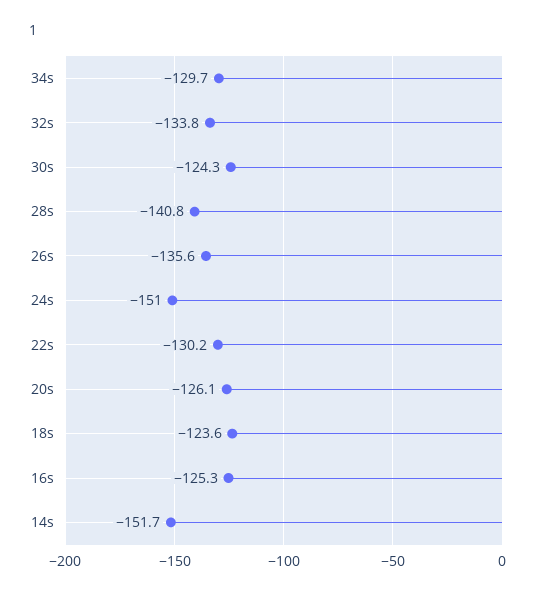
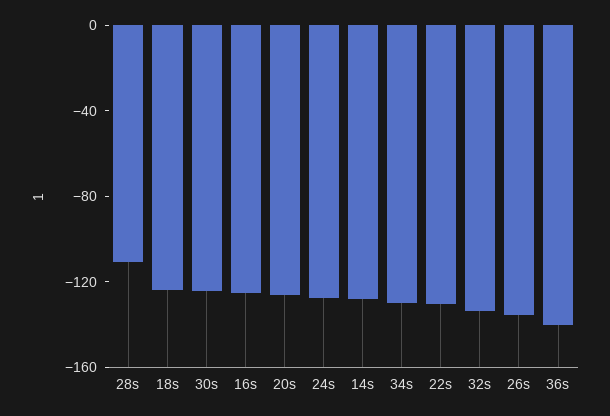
28s: -140.8 -> -110
24s: -151 -> -130
14s: -151.7 -> -130
36s: none -> -140

